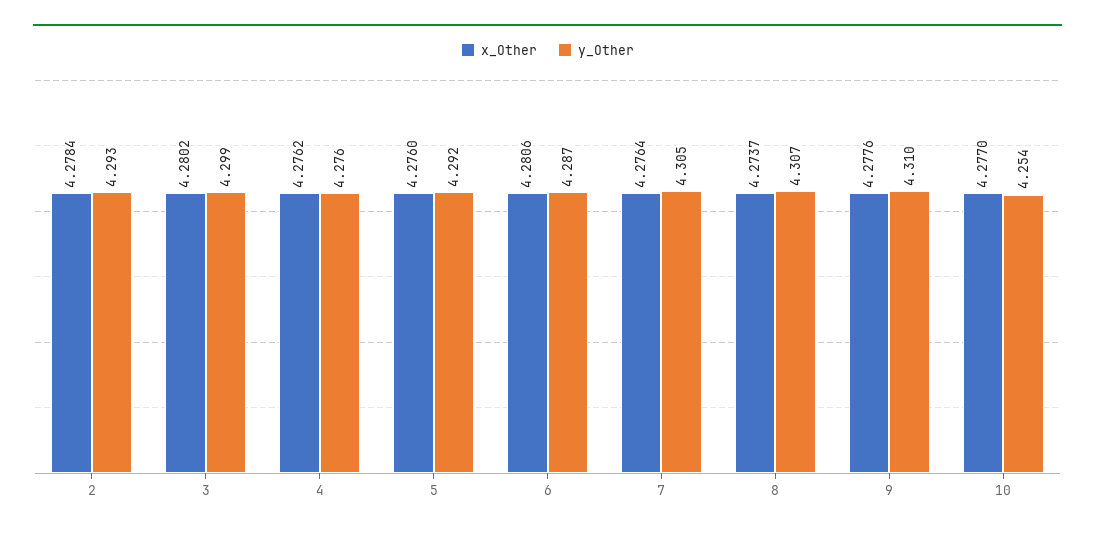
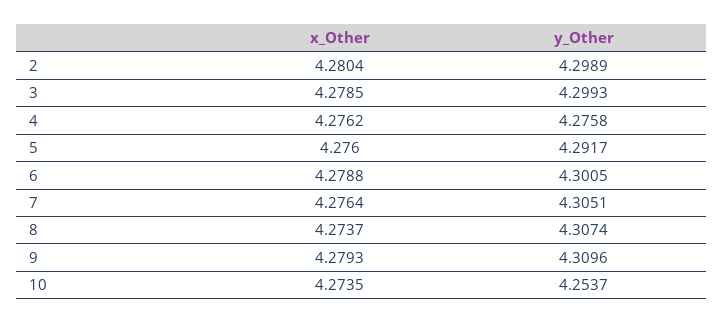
x_Other, 2: 4.2784 -> 4.2804
y_Other, 2: 4.293 -> 4.2989
x_Other, 3: 4.2802 -> 4.2785
x_Other, 6: 4.2806 -> 4.2788
y_Other, 6: 4.287 -> 4.3005
x_Other, 9: 4.2776 -> 4.2793
x_Other, 10: 4.277 -> 4.2735

